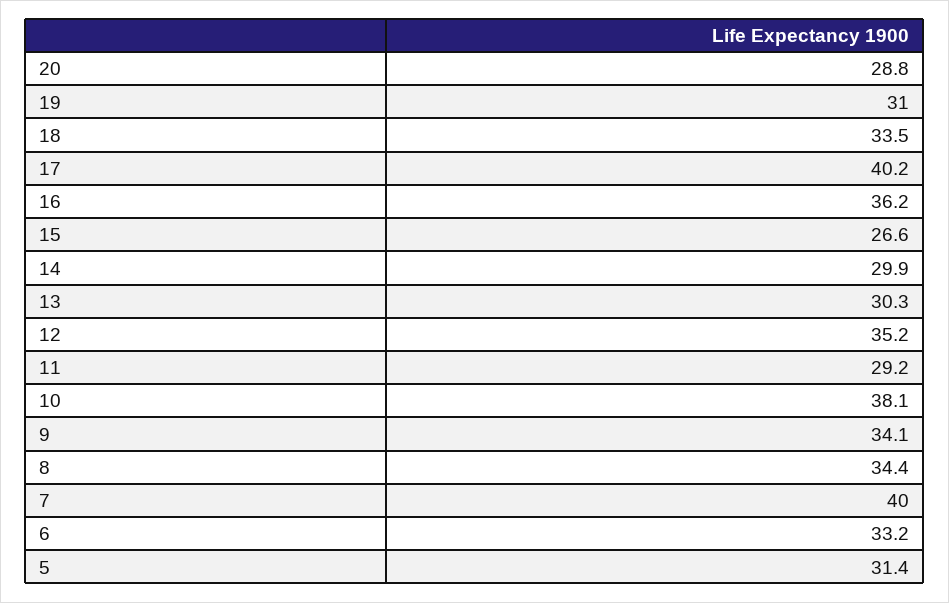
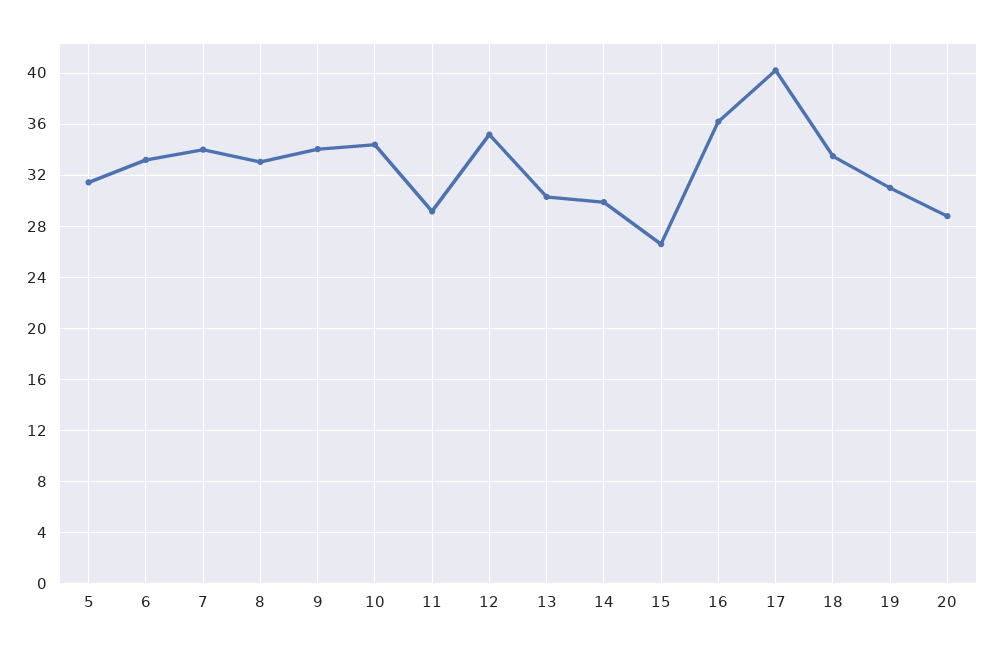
10: 38.1 -> 34.5
8: 34.4 -> 33
7: 40 -> 34

